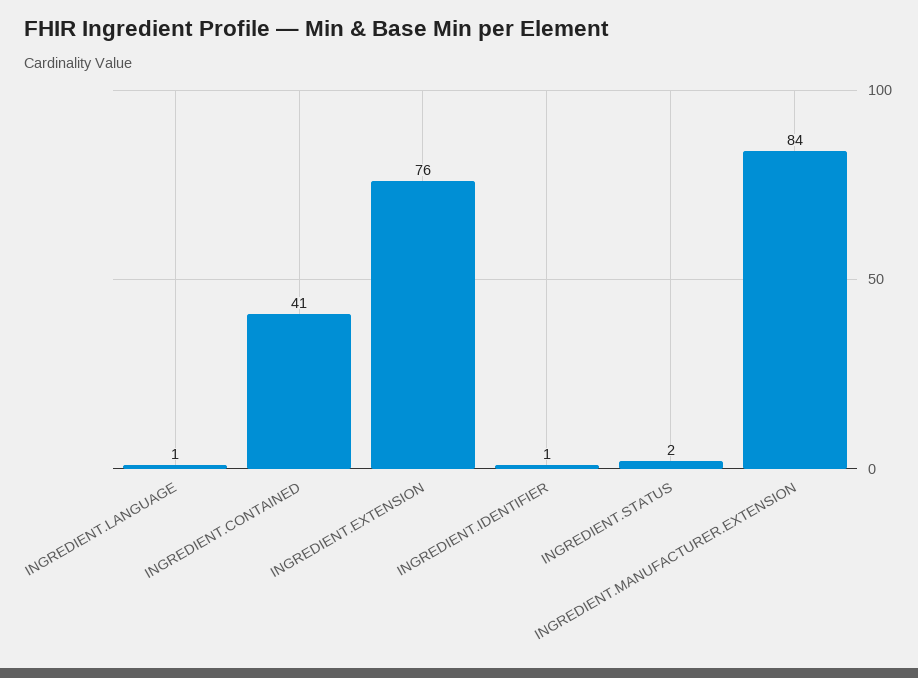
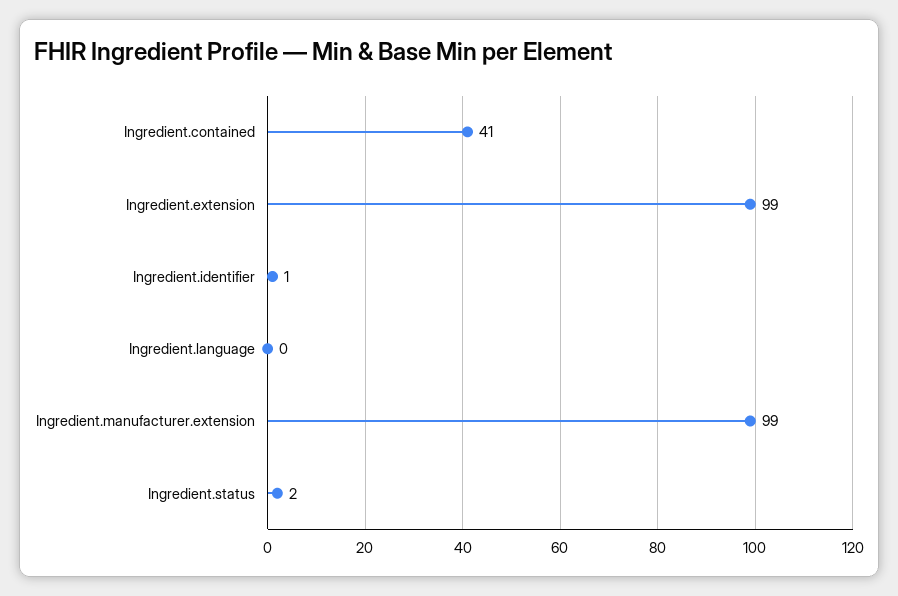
INGREDIENT.LANGUAGE: 1 -> 0
INGREDIENT.EXTENSION: 76 -> 99
INGREDIENT.MANUFACTURER.EXTENSION: 84 -> 99

